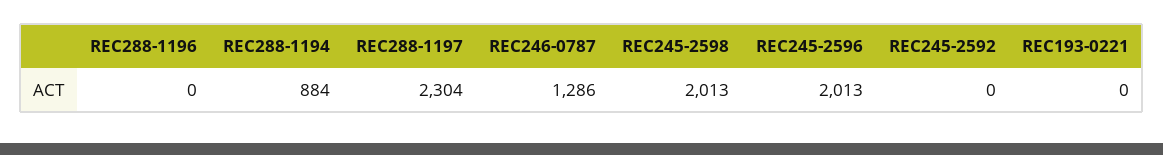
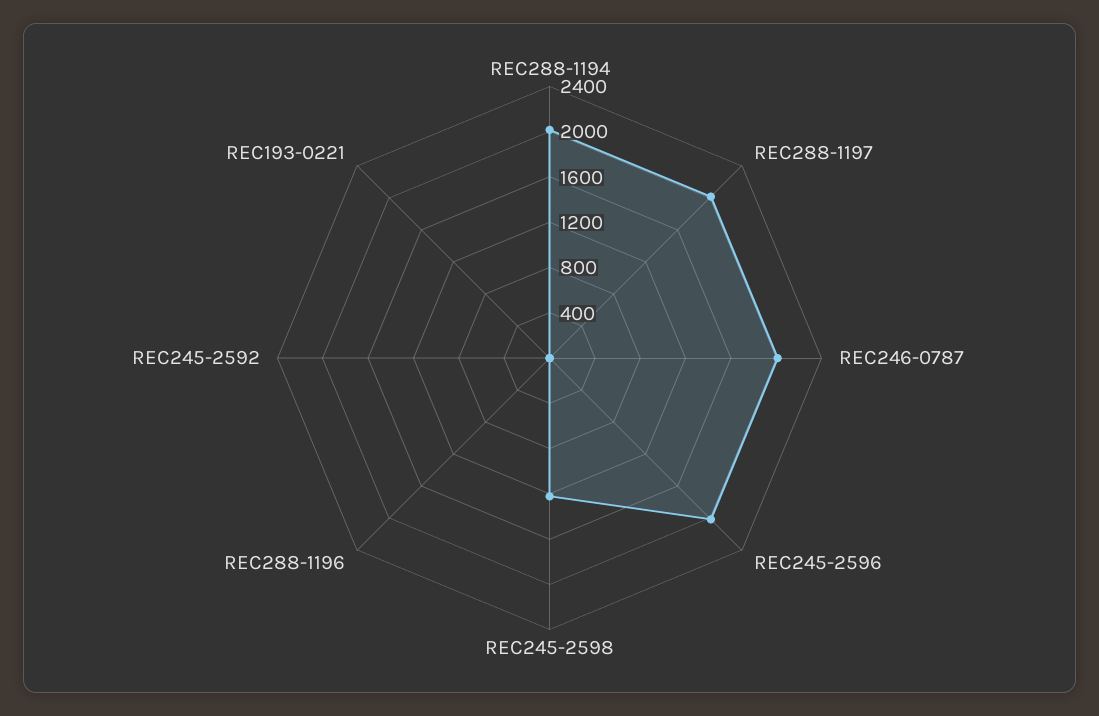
REC288-1194: 884 -> 2000
REC288-1197: 2304 -> 2000
REC246-0787: 1286 -> 2000
REC245-2598: 2013 -> 1200

